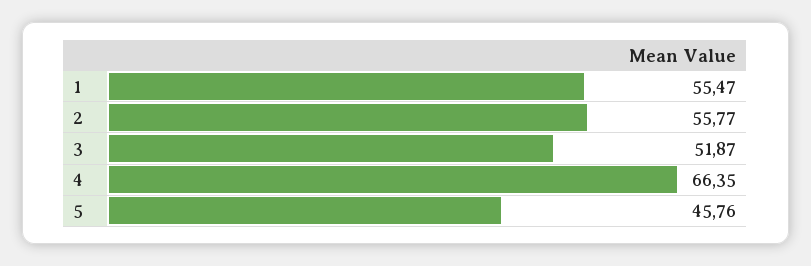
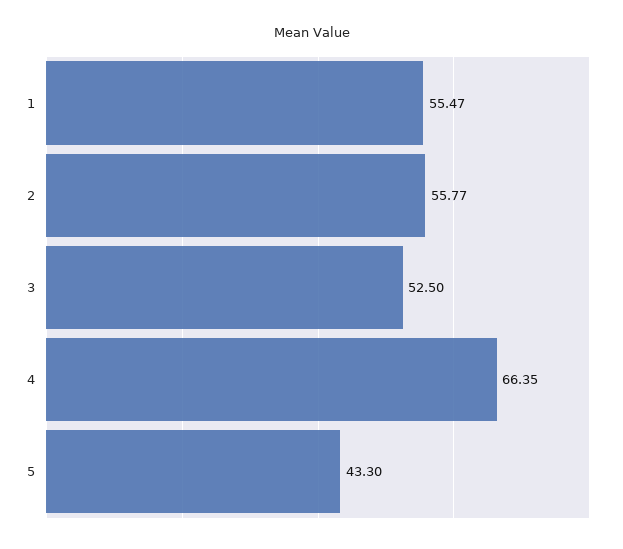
3: 51.87 -> 52.5
5: 45.76 -> 43.3

